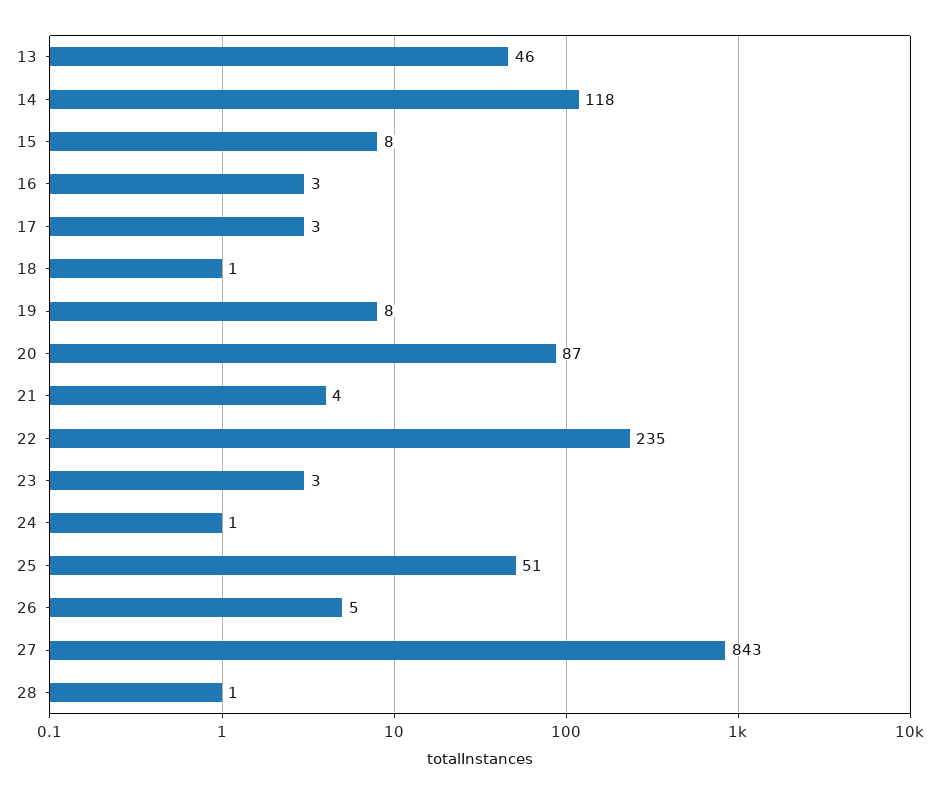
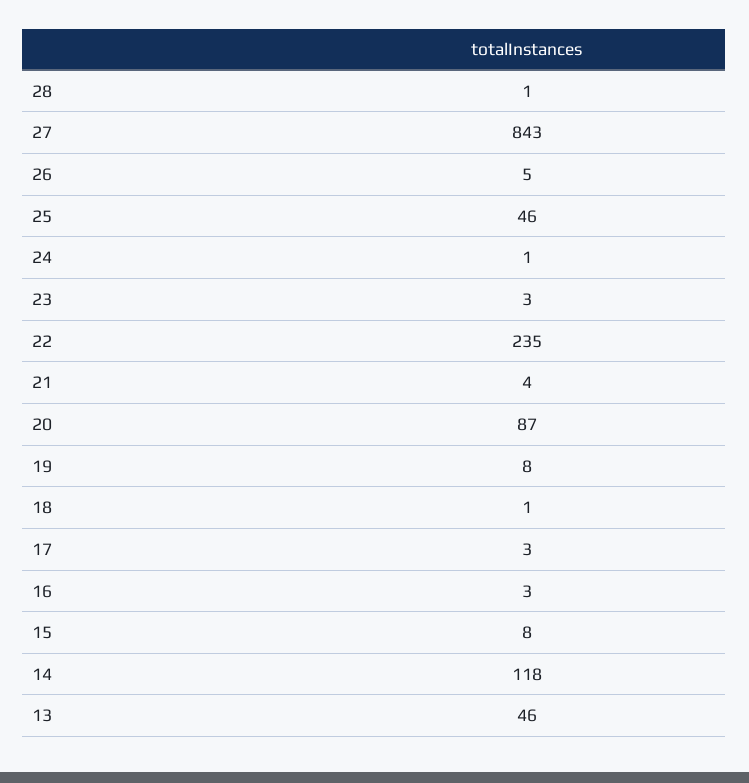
25: 51 -> 46

